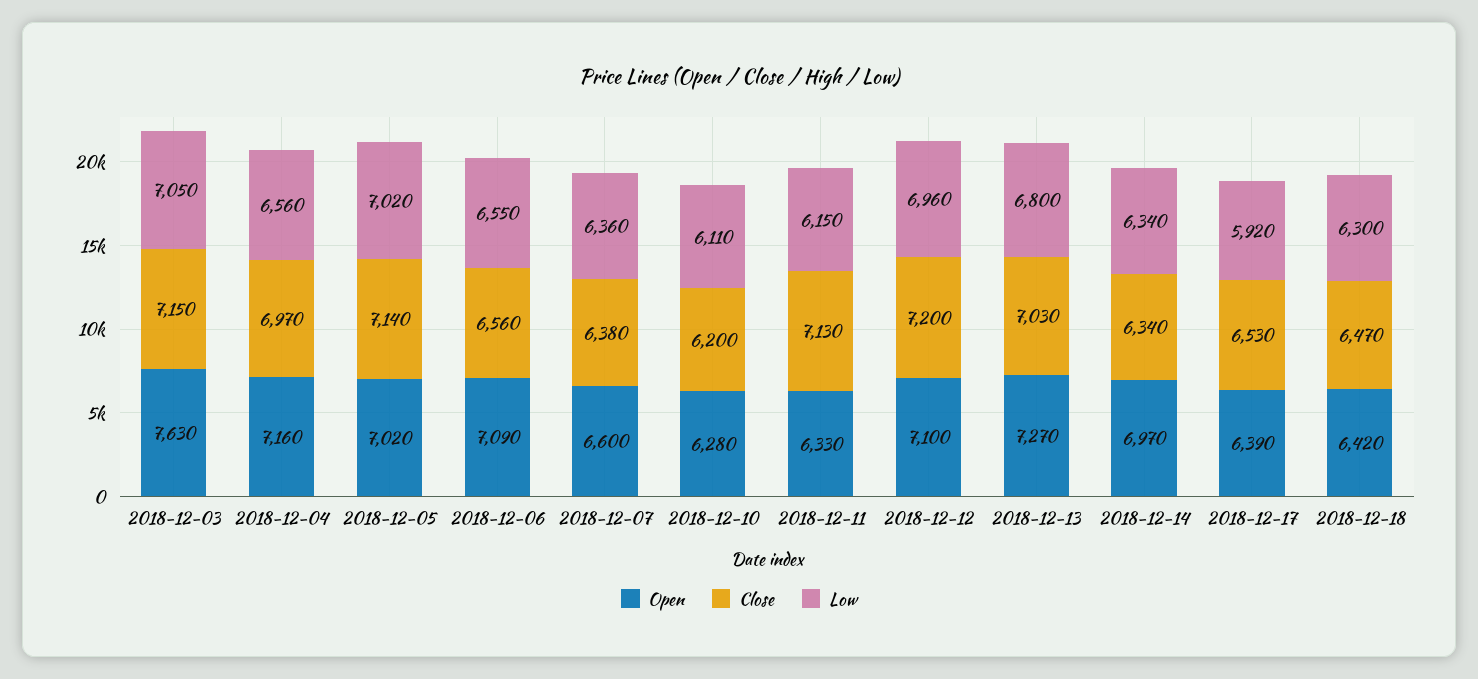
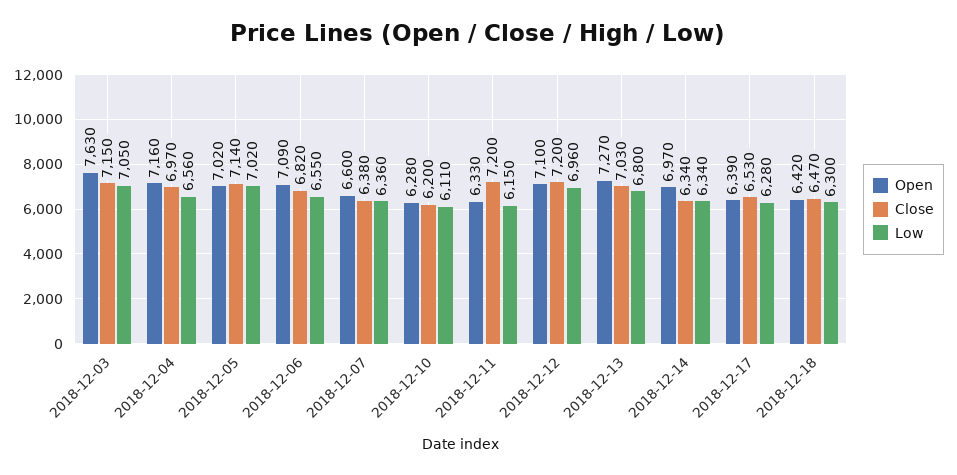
Close, 2018-12-06: 6560 -> 6820
Close, 2018-12-11: 7130 -> 7200
Low, 2018-12-17: 5920 -> 6280

